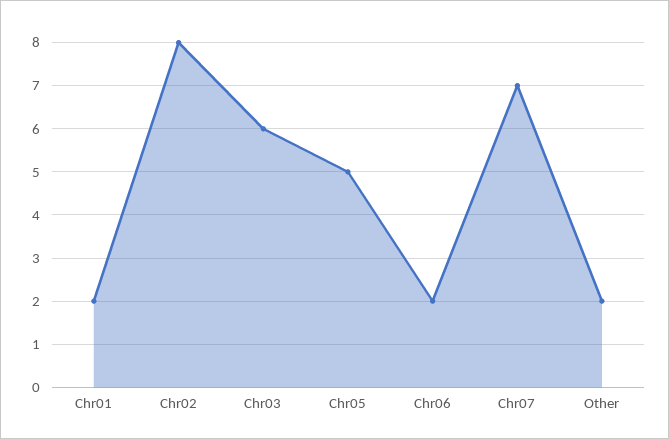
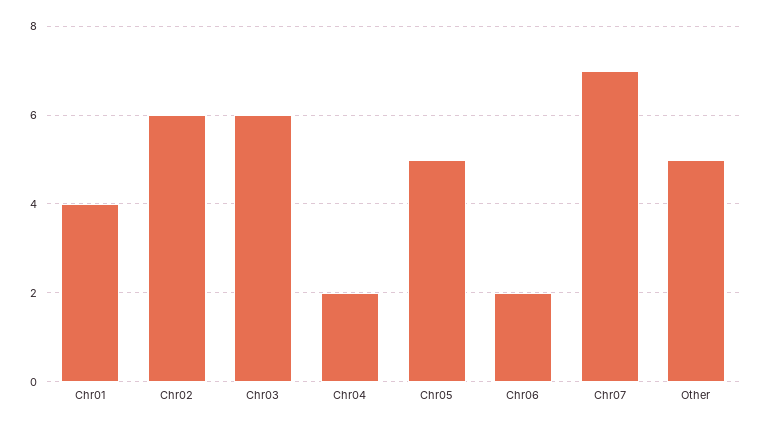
Chr01: 2 -> 4
Chr02: 8 -> 6
Other: 2 -> 5
Chr04: none -> 2

